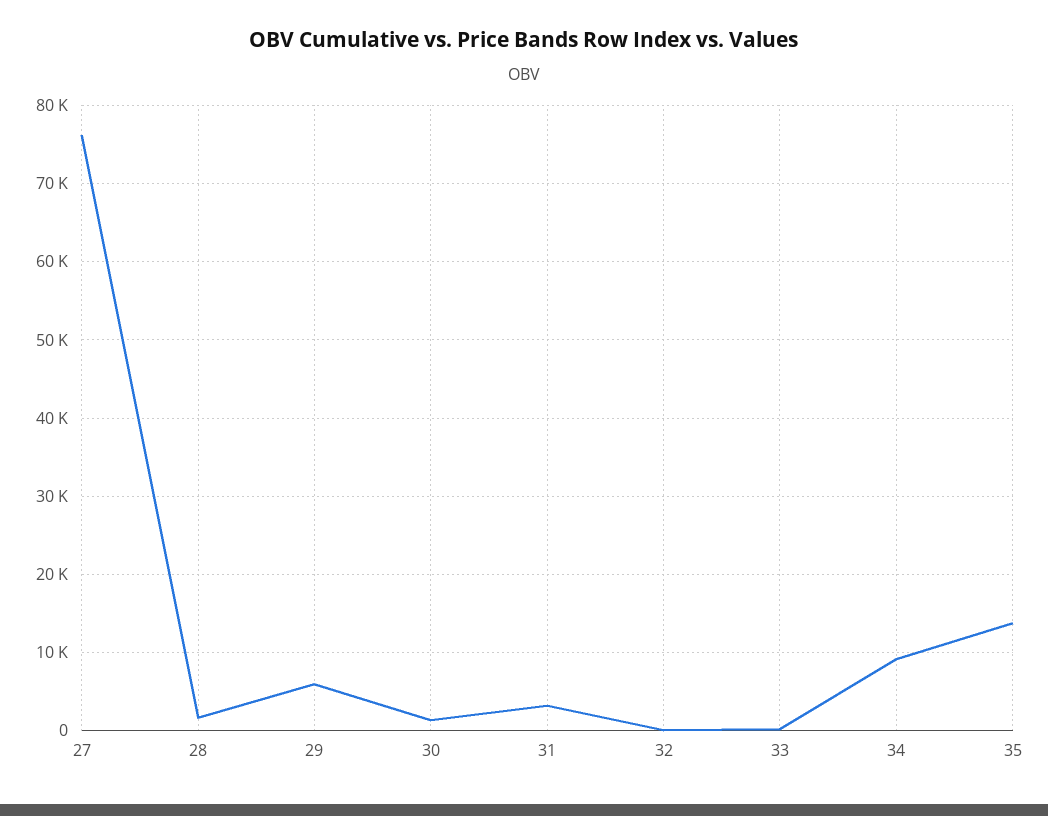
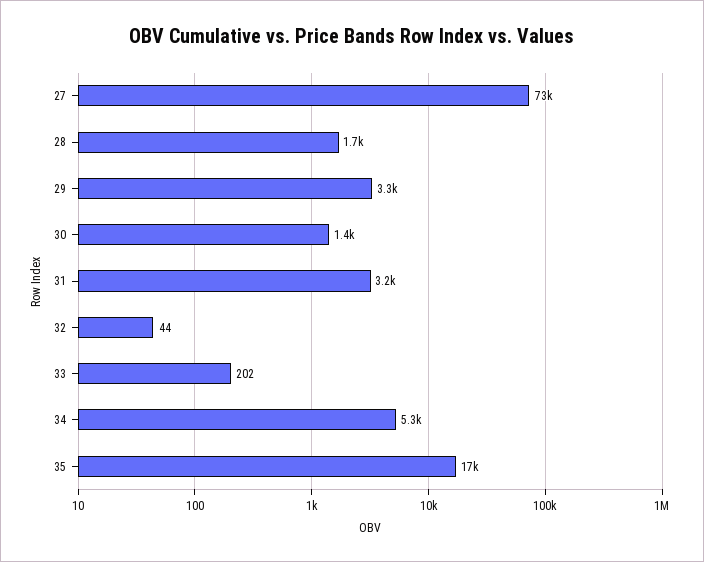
27: 76000 -> 73000
29: 6000 -> 3300
34: 9000 -> 5300
35: 14000 -> 17000

